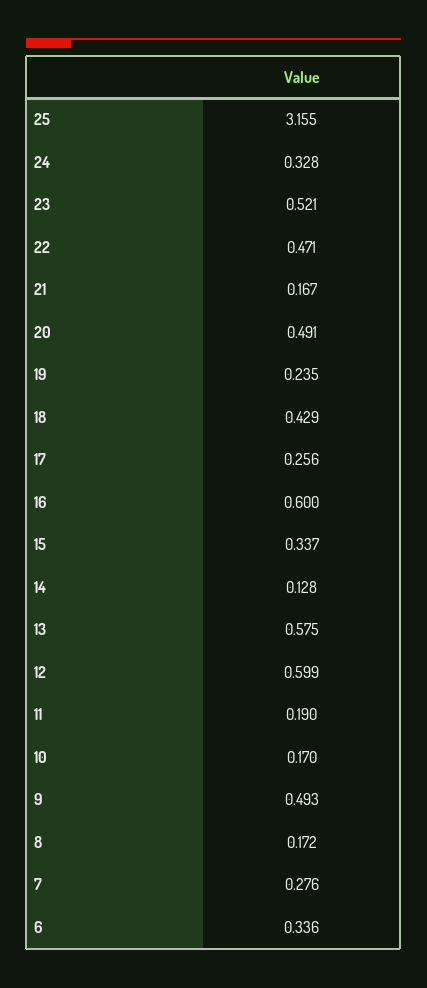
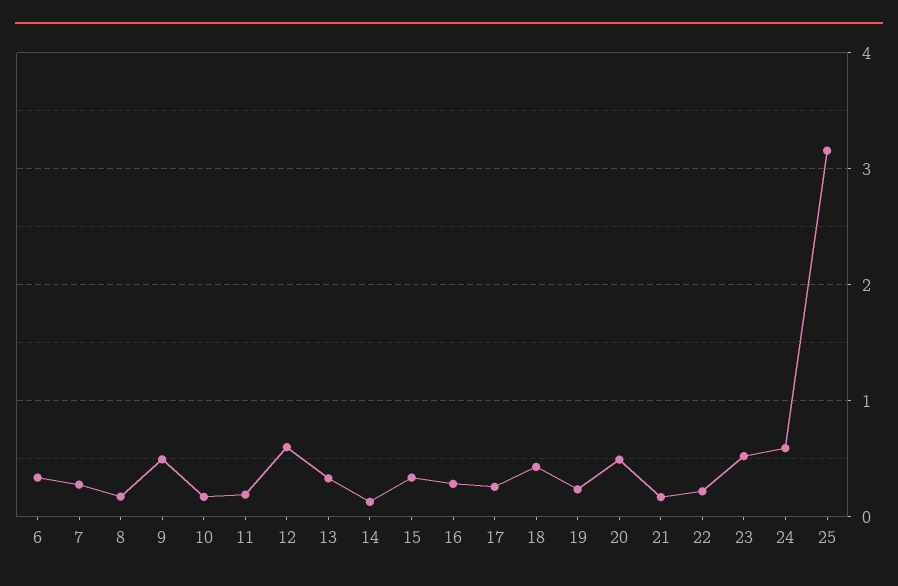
24: 0.328 -> 0.6
22: 0.471 -> 0.2
16: 0.6 -> 0.3
13: 0.575 -> 0.3

